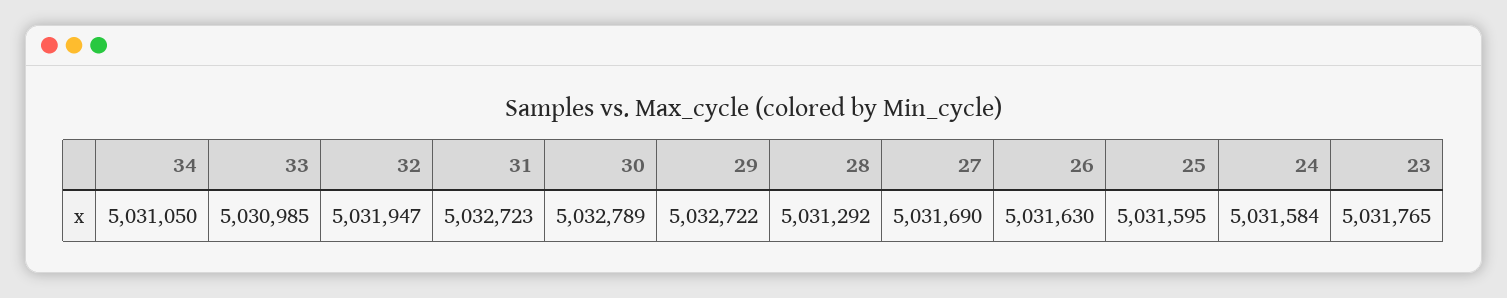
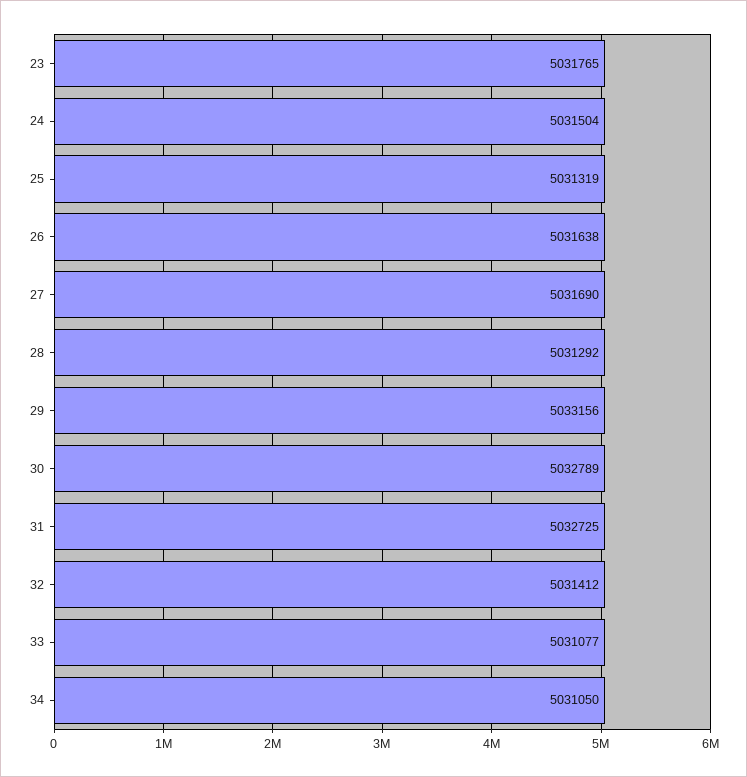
33: 5030985 -> 5031077
32: 5031947 -> 5031412
31: 5032723 -> 5032725
29: 5032722 -> 5033156
26: 5031630 -> 5031638
25: 5031595 -> 5031319
24: 5031584 -> 5031504

